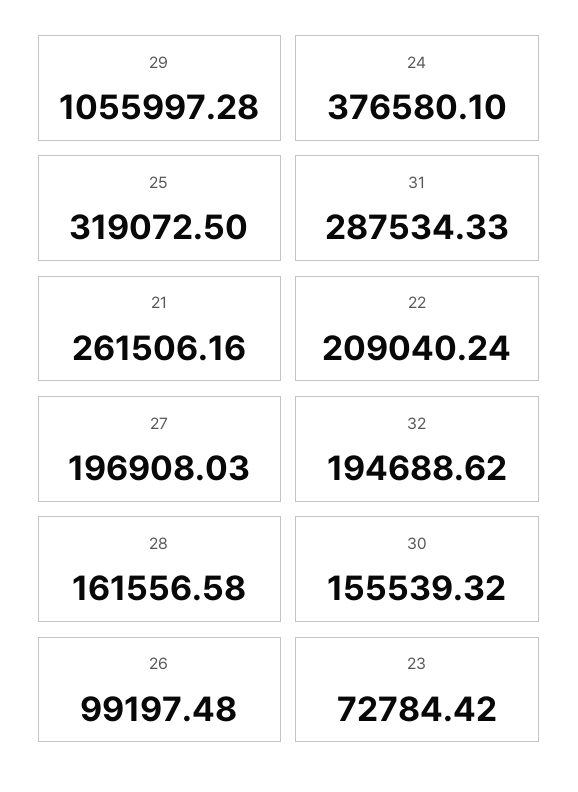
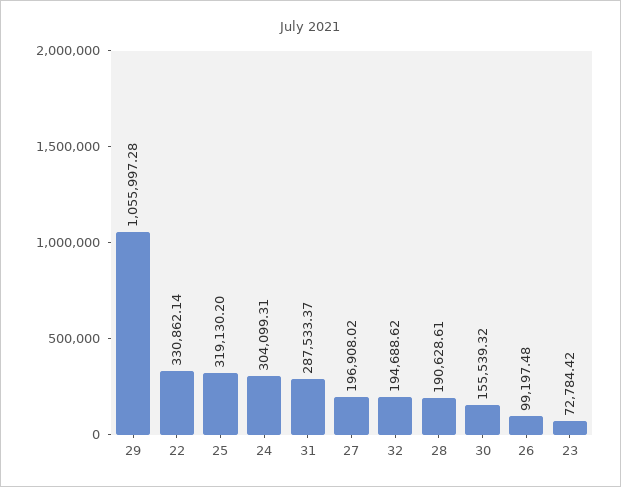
24: 376580.1 -> 304099.31
25: 319072.5 -> 319130.2
31: 287534.33 -> 287533.37
21: 261506.16 -> none
22: 209040.24 -> 330862.14
27: 196908.03 -> 196908.02
28: 161556.58 -> 190628.61

